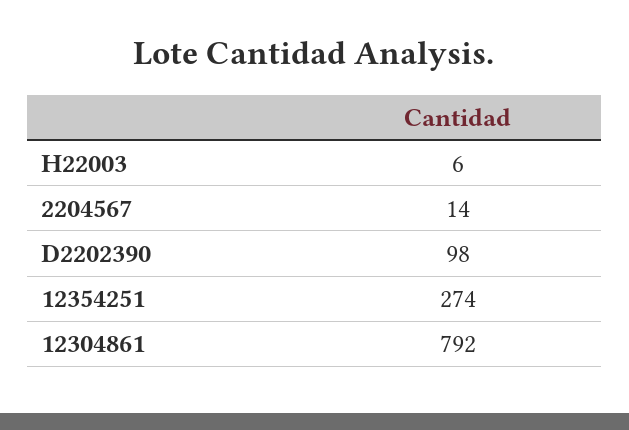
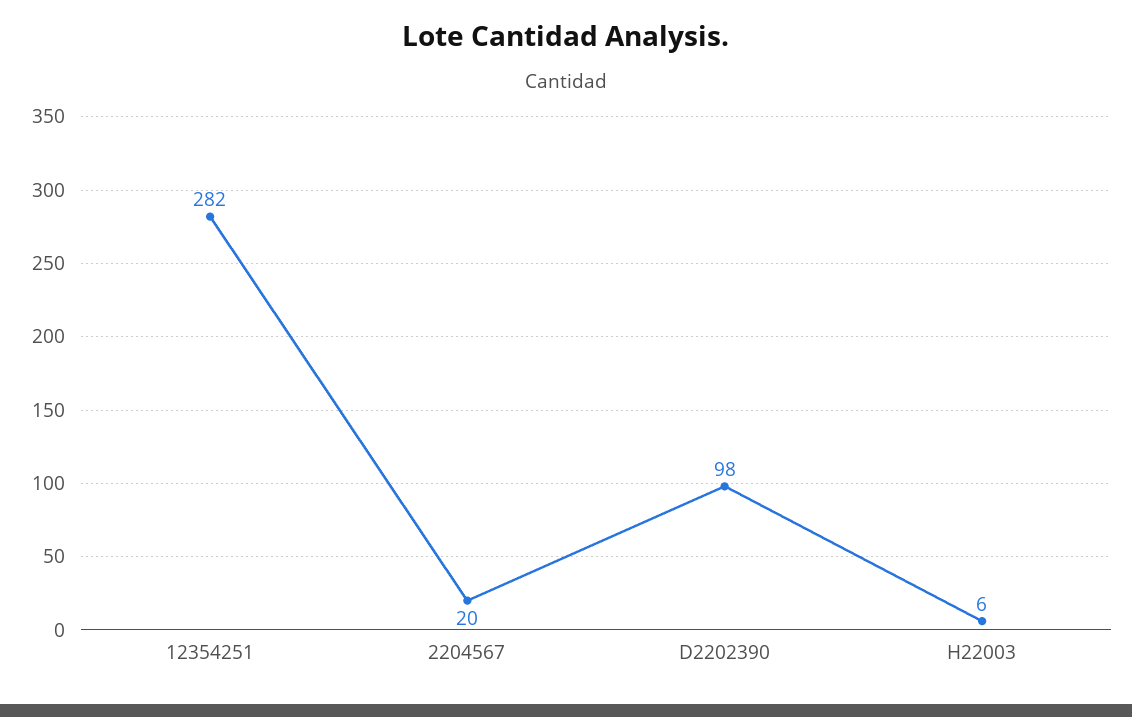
2204567: 14 -> 20
12354251: 274 -> 282
12304861: 792 -> none

